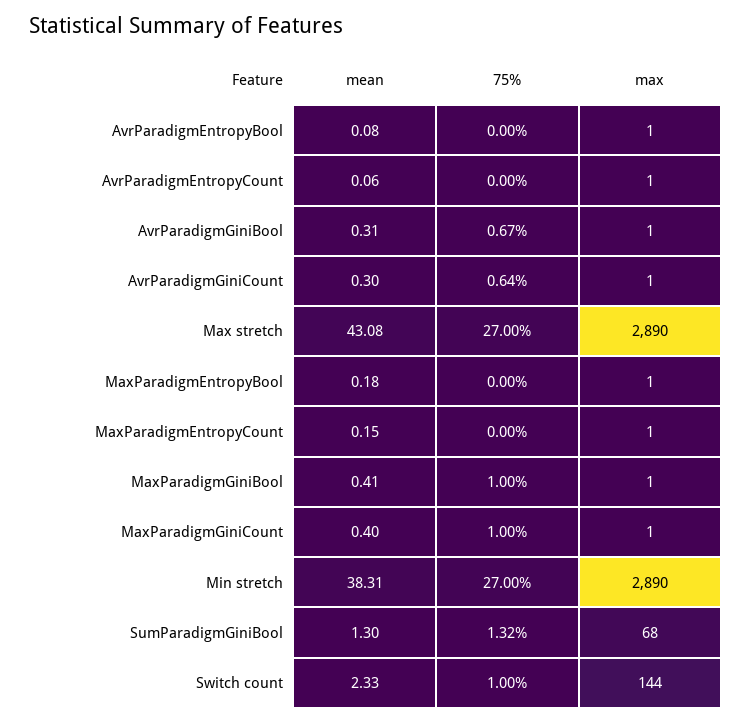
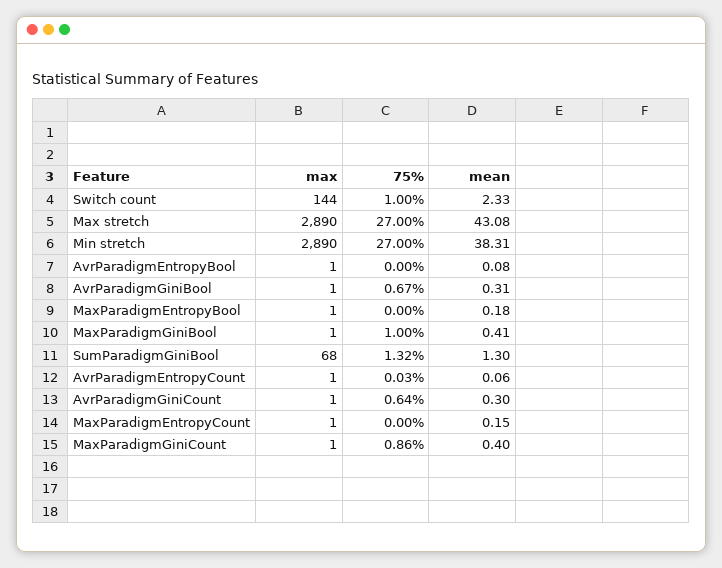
75%, AvrParadigmEntropyCount: 0 -> 0.03
75%, MaxParadigmGiniCount: 1 -> 0.86

